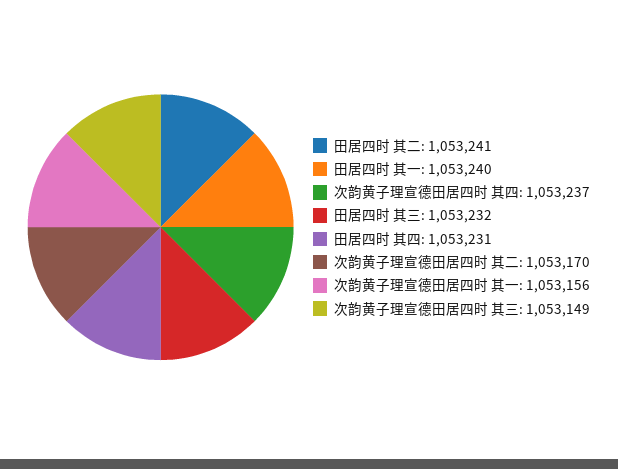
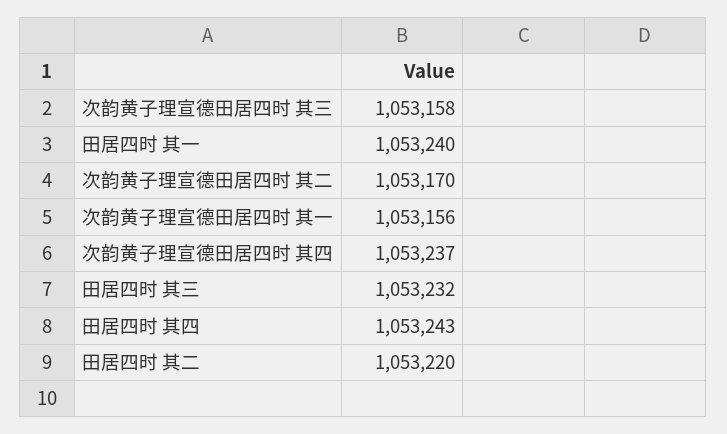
田居四时 其二: 1053241 -> 1053220
田居四时 其四: 1053231 -> 1053243
次韵黄子理宣德田居四时 其三: 1053149 -> 1053158

